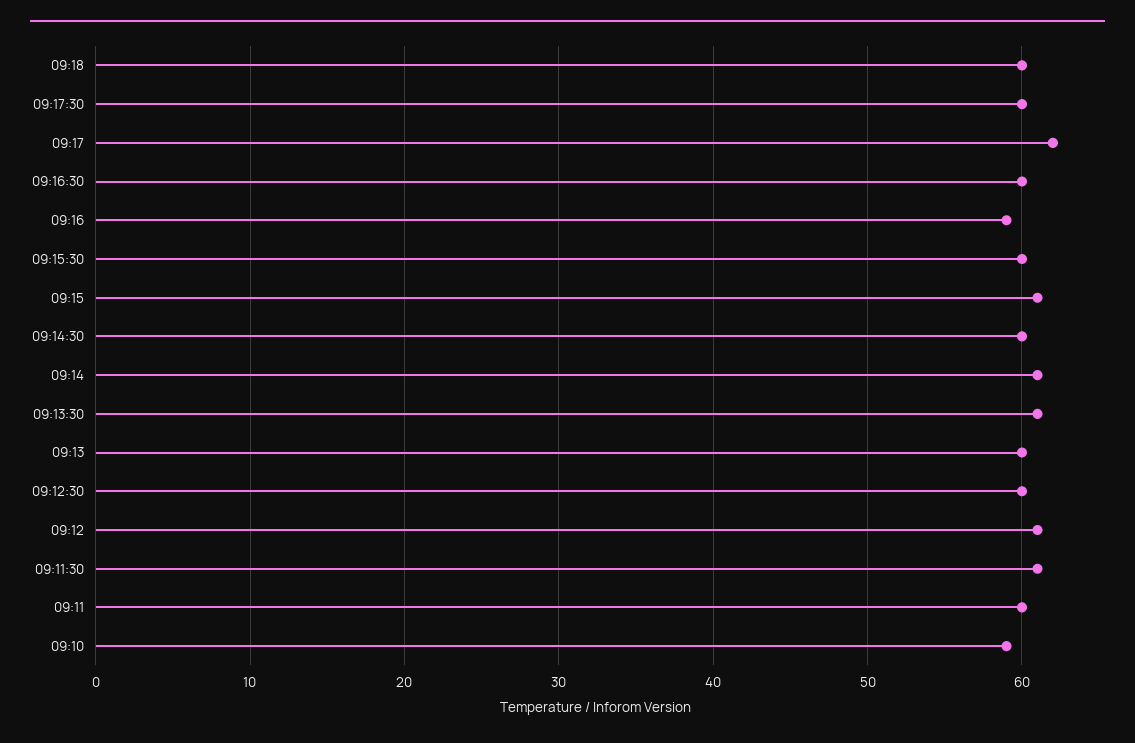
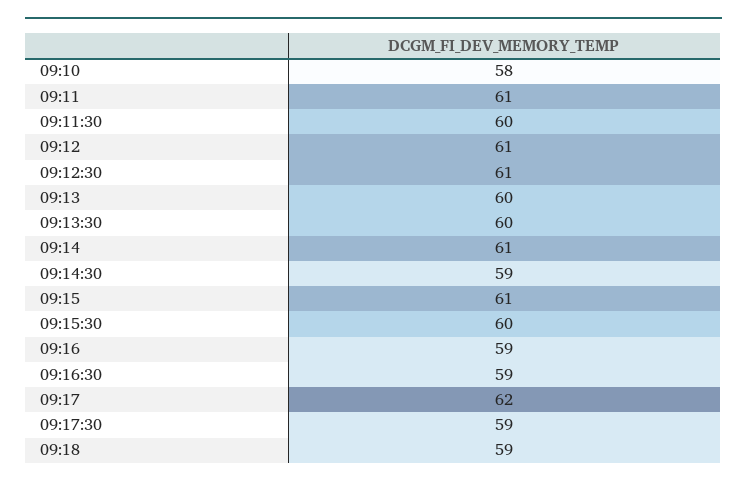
09:18: 60 -> 59
09:17:30: 60 -> 59
09:16:30: 60 -> 59
09:14:30: 60 -> 59
09:13:30: 61 -> 60
09:12:30: 60 -> 61
09:11:30: 61 -> 60
09:11: 60 -> 61
09:10: 59 -> 58

